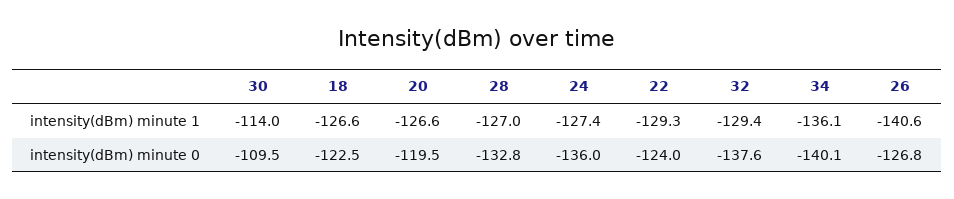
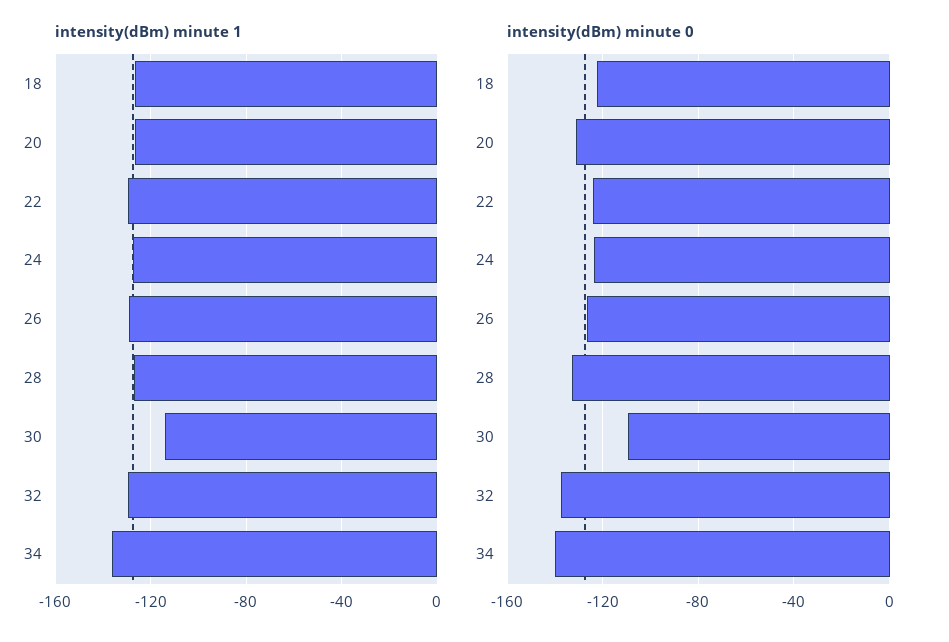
intensity(dBm) minute 1, 26: -140.6 -> -130
intensity(dBm) minute 0, 20: -119.5 -> -130
intensity(dBm) minute 0, 24: -136 -> -125

